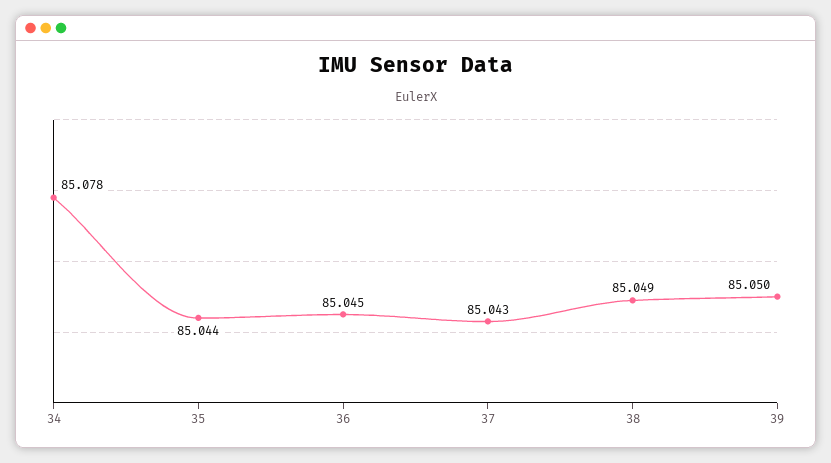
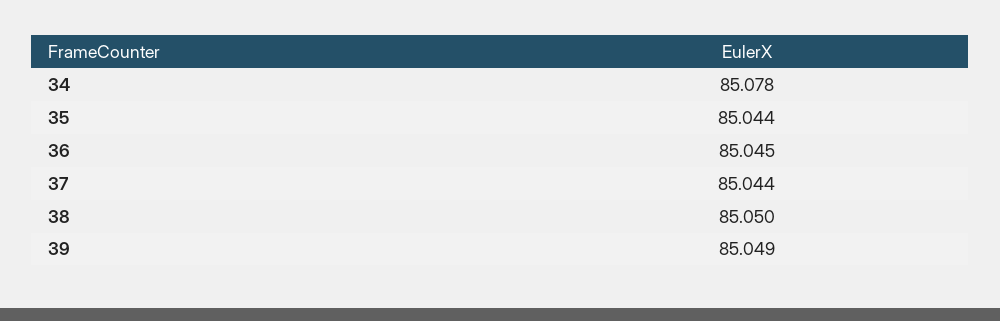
37: 85.043 -> 85.044
38: 85.049 -> 85.05
39: 85.05 -> 85.049

